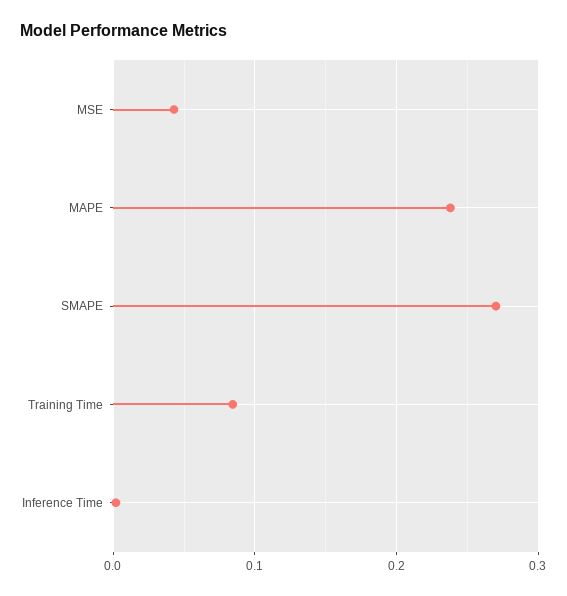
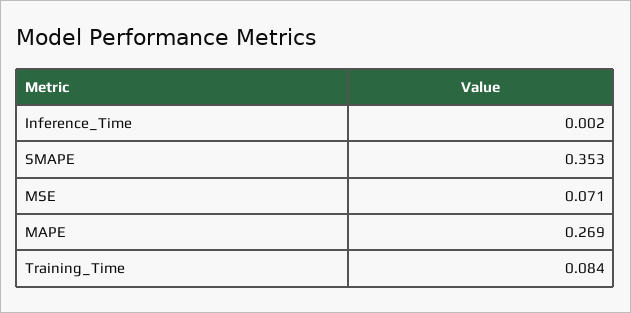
MSE: 0.04 -> 0.071
MAPE: 0.24 -> 0.269
SMAPE: 0.27 -> 0.353

